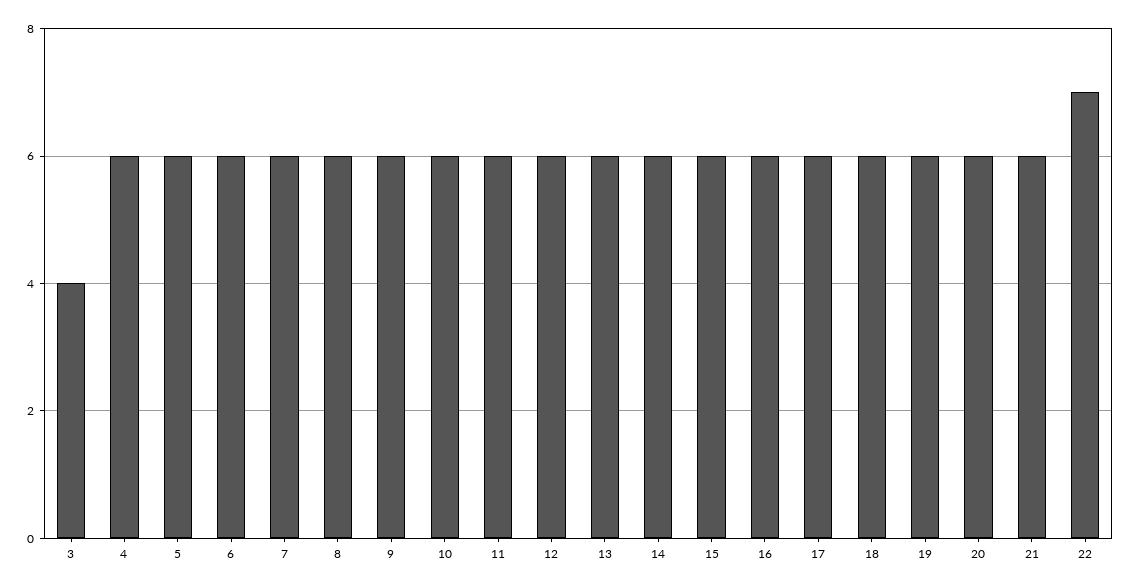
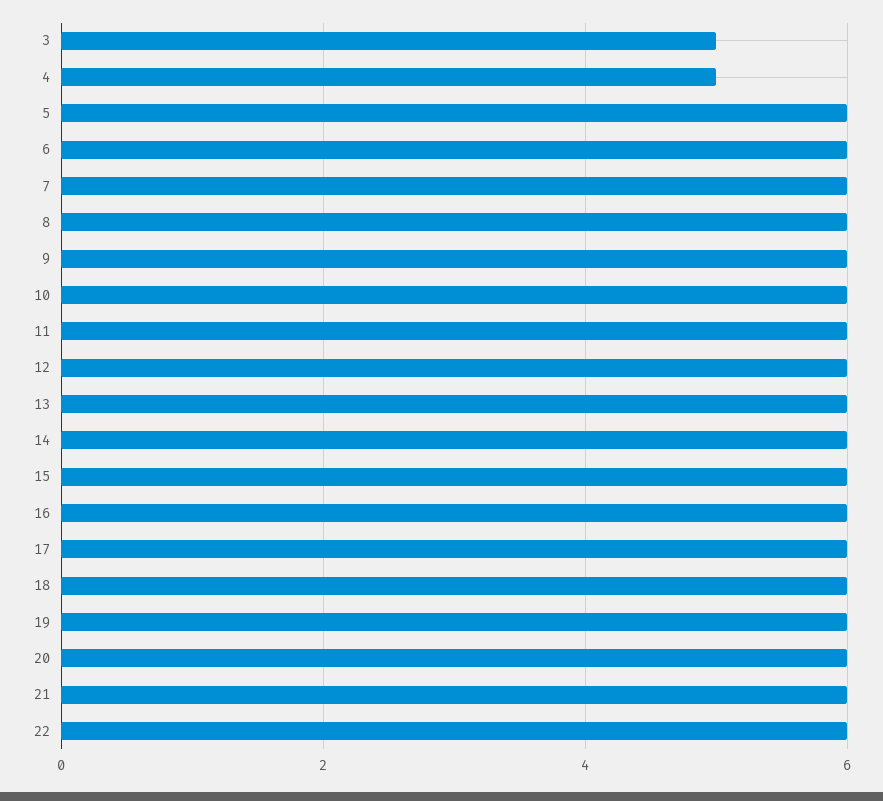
3: 4 -> 5
4: 6 -> 5
22: 7 -> 6

